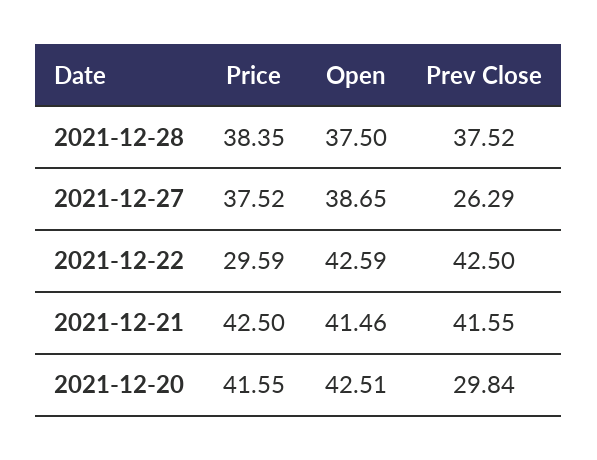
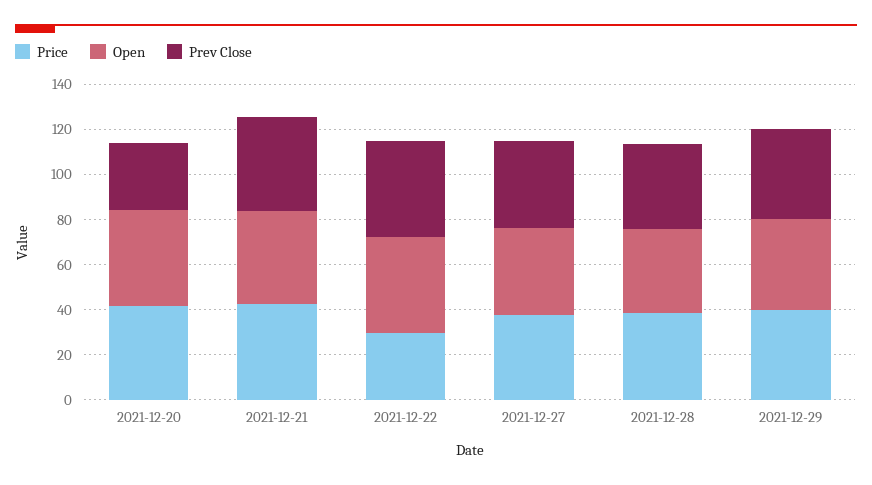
Prev Close, 2021-12-27: 26.29 -> 40
Price, 2021-12-29: none -> 40
Open, 2021-12-29: none -> 40
Prev Close, 2021-12-29: none -> 40

